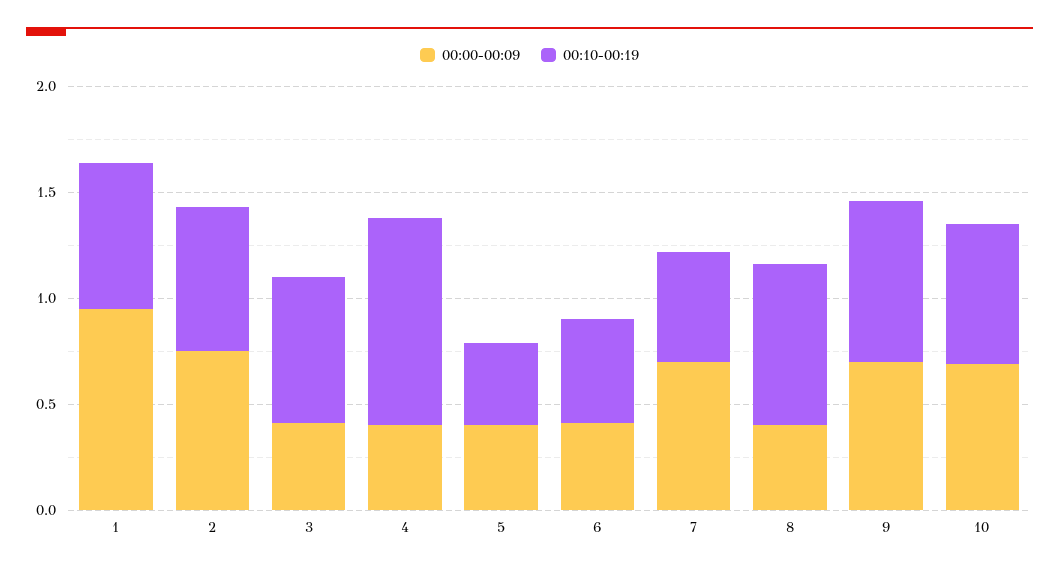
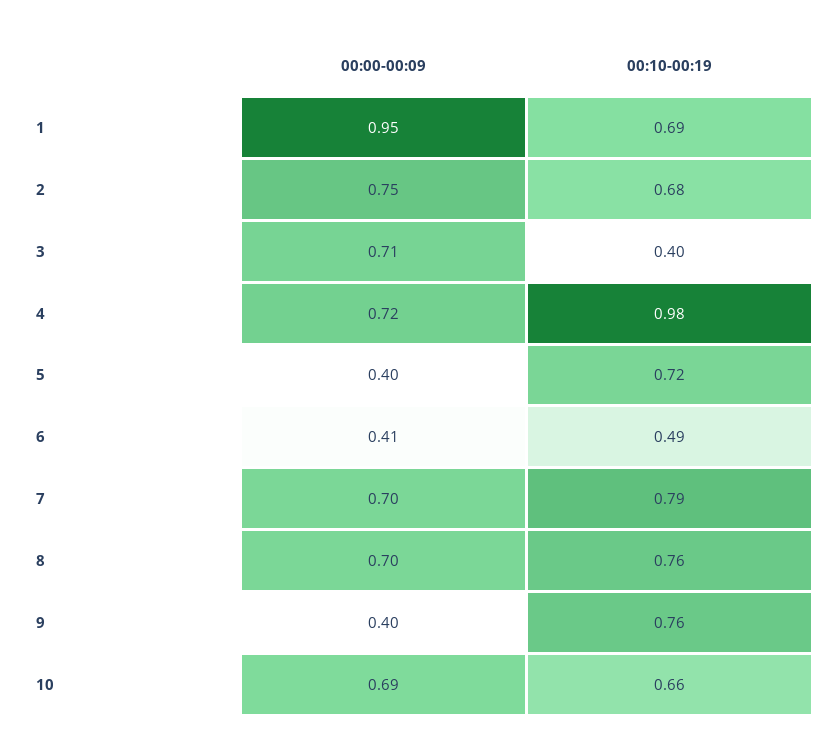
00:00-00:09, 3: 0.4 -> 0.71
00:10-00:19, 3: 0.7 -> 0.4
00:00-00:09, 4: 0.4 -> 0.72
00:10-00:19, 5: 0.4 -> 0.72
00:10-00:19, 7: 0.5 -> 0.79
00:00-00:09, 8: 0.4 -> 0.7
00:00-00:09, 9: 0.7 -> 0.4

